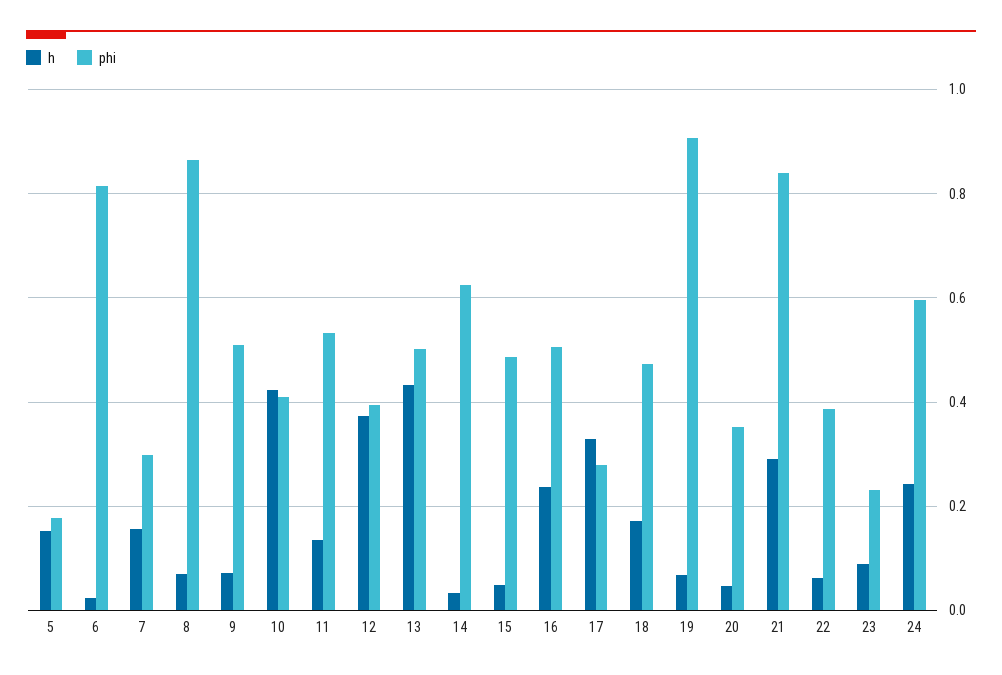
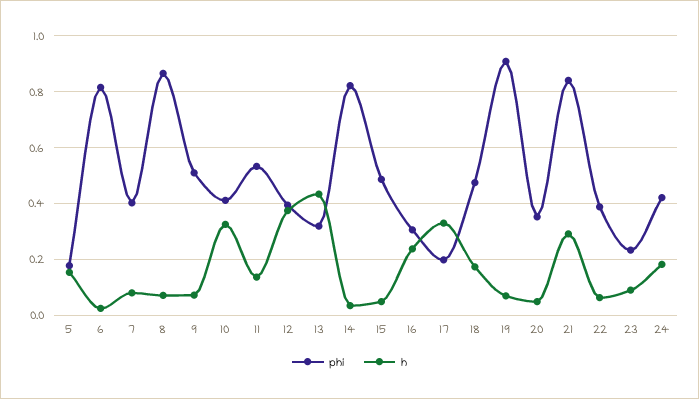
h, 7: 0.16 -> 0.075
phi, 7: 0.3 -> 0.4
h, 10: 0.42 -> 0.325
phi, 13: 0.5 -> 0.325
phi, 14: 0.62 -> 0.825
phi, 16: 0.5 -> 0.3
phi, 17: 0.28 -> 0.2
h, 24: 0.24 -> 0.175
phi, 24: 0.6 -> 0.425

